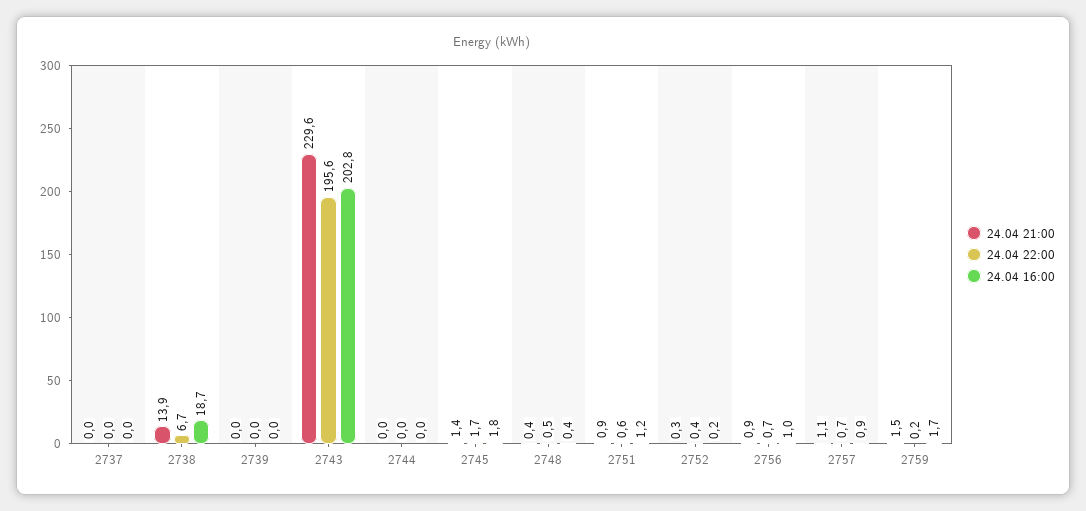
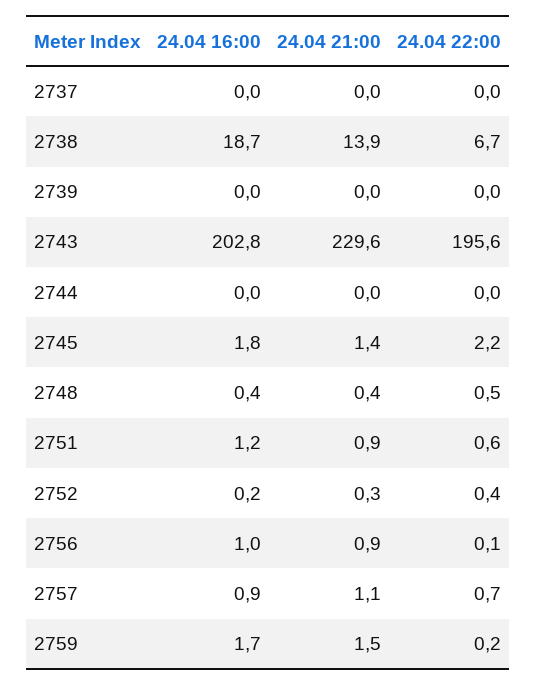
24.04 22:00, 2745: 1.7 -> 2.2
24.04 22:00, 2756: 0.7 -> 0.1

